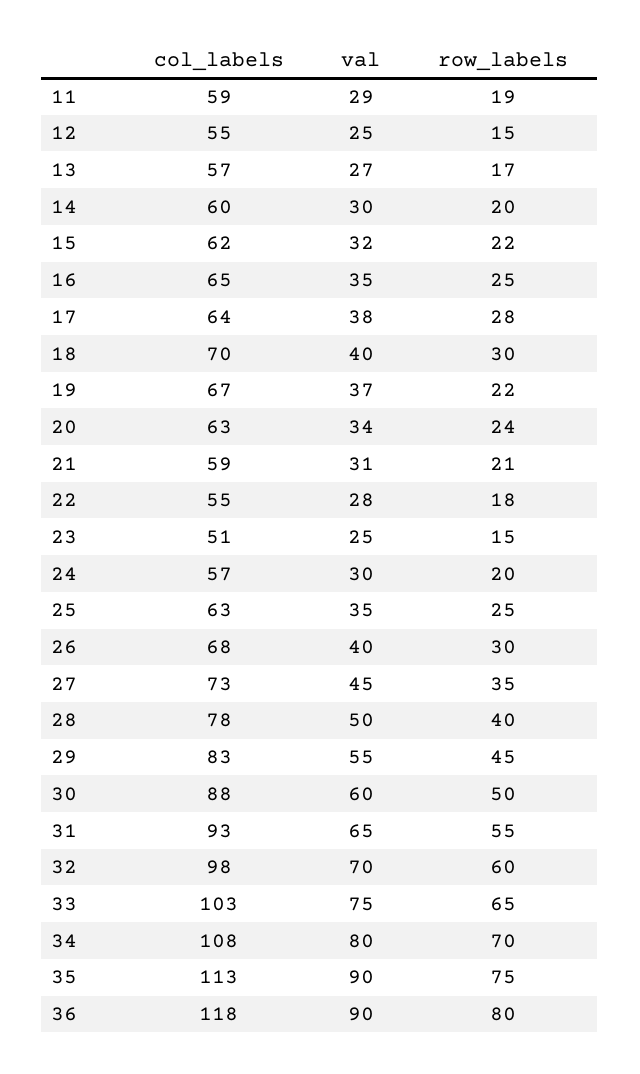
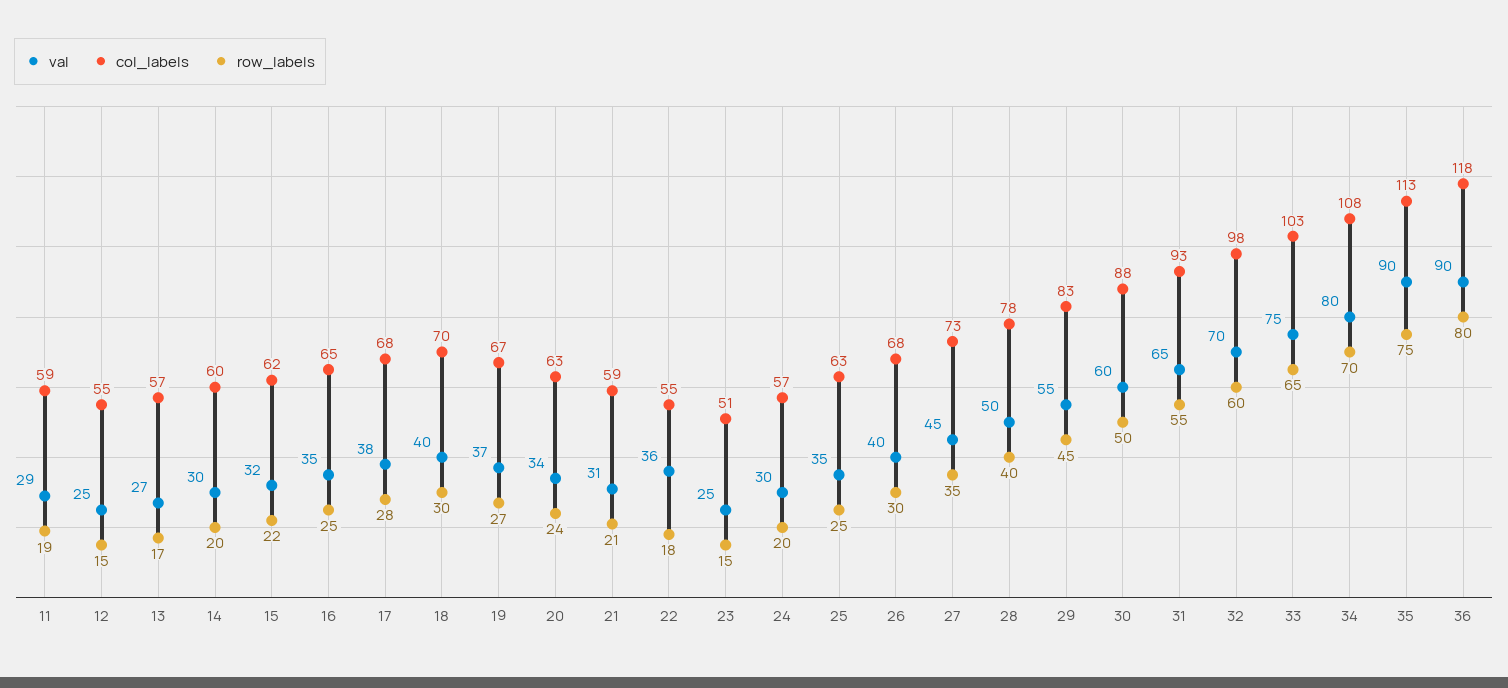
col_labels, 17: 64 -> 68
row_labels, 19: 22 -> 27
val, 22: 28 -> 36

